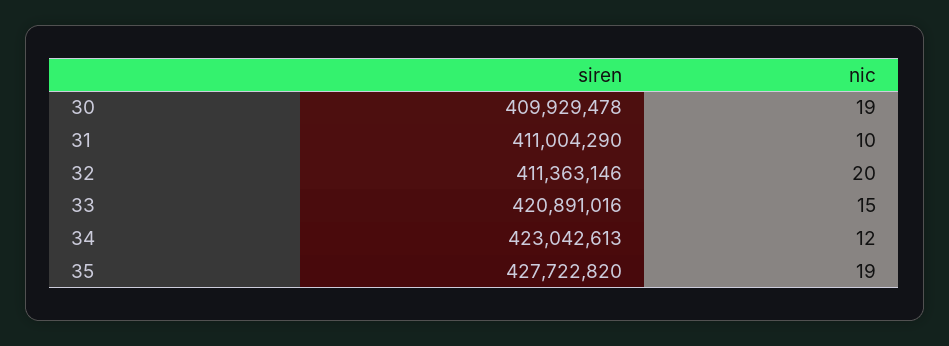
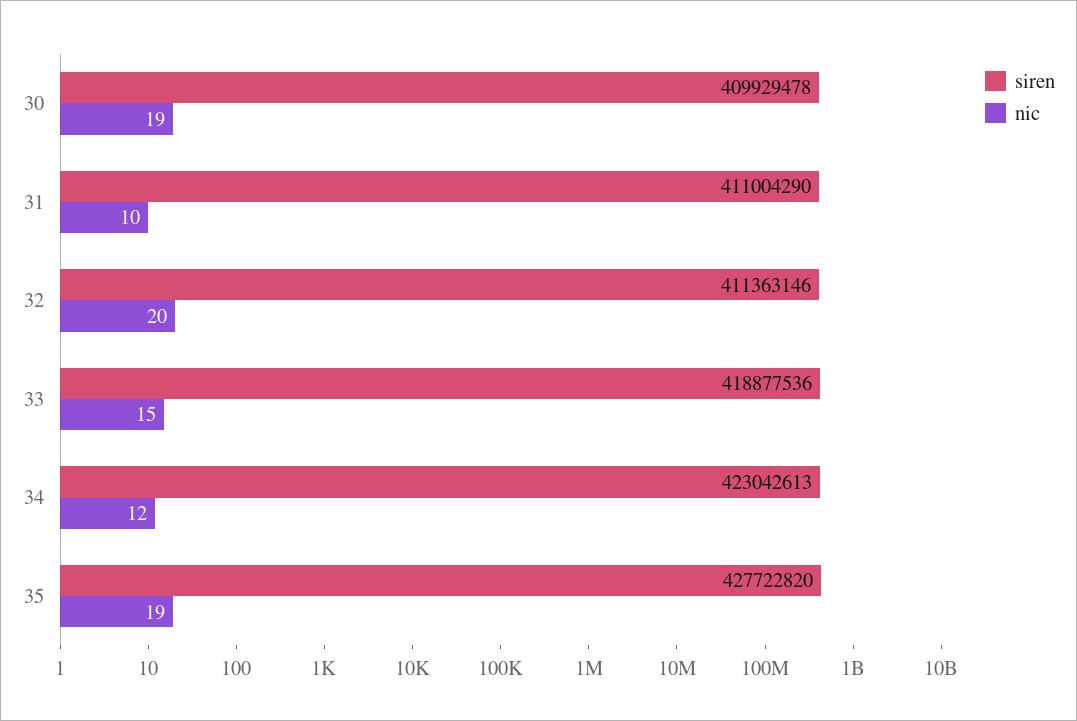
siren, 33: 420891016 -> 418877536

